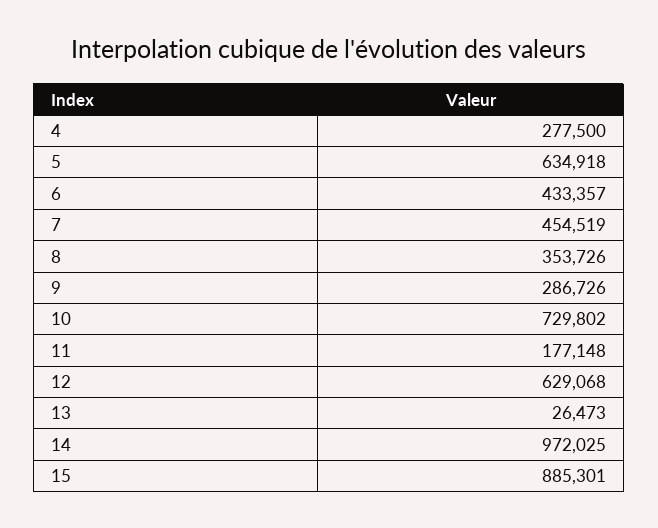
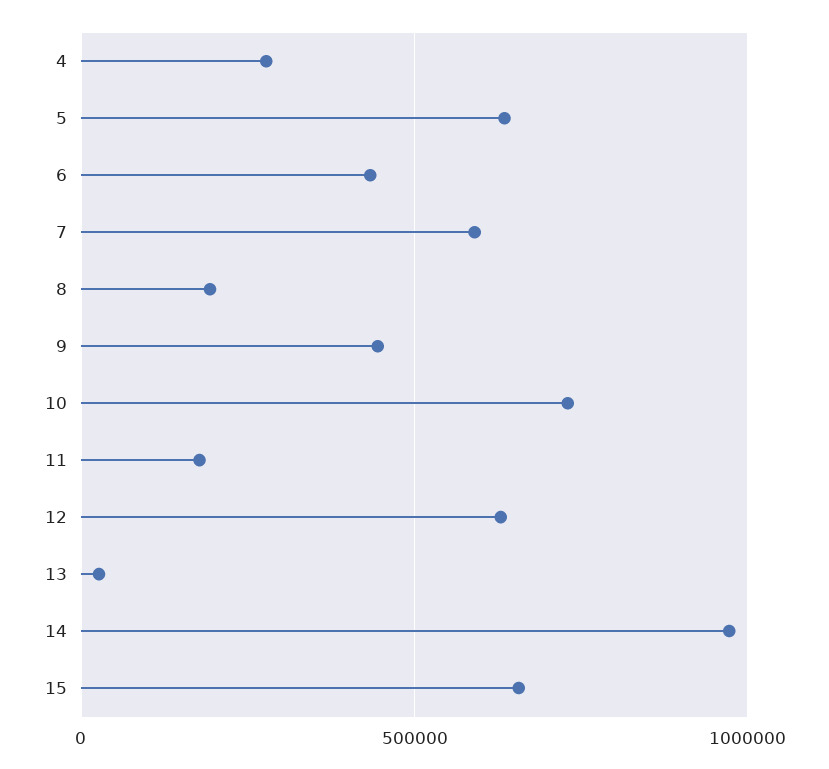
7: 454519 -> 600000
8: 353726 -> 200000
9: 286726 -> 450000
15: 885301 -> 650000

